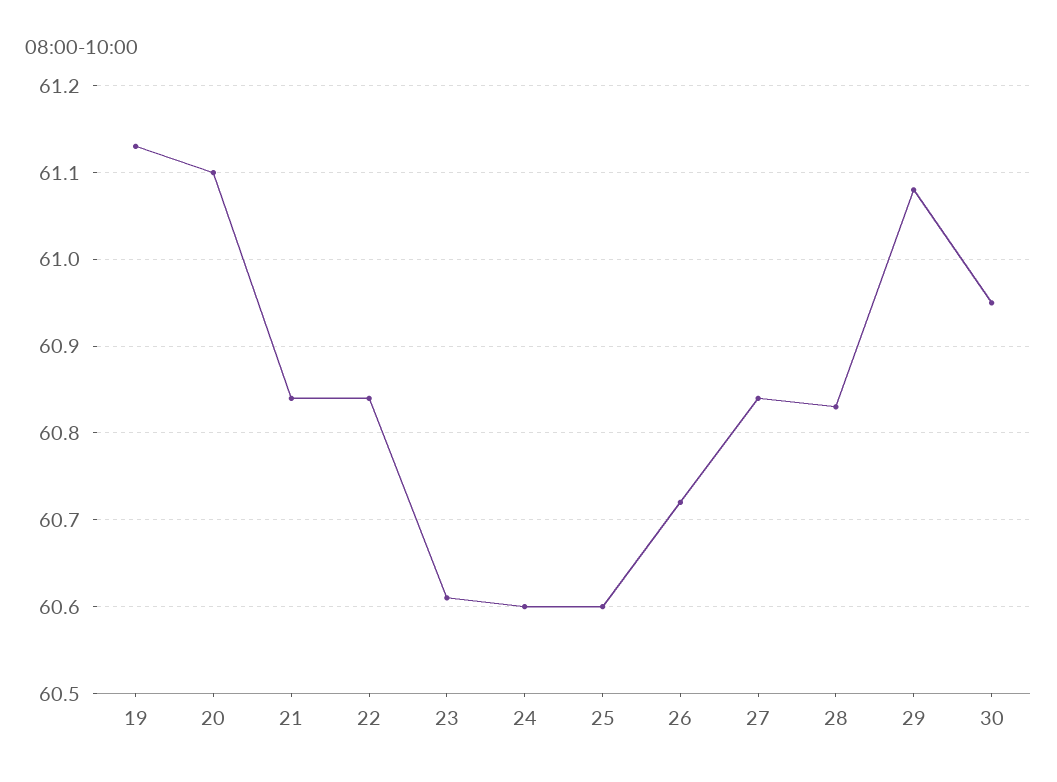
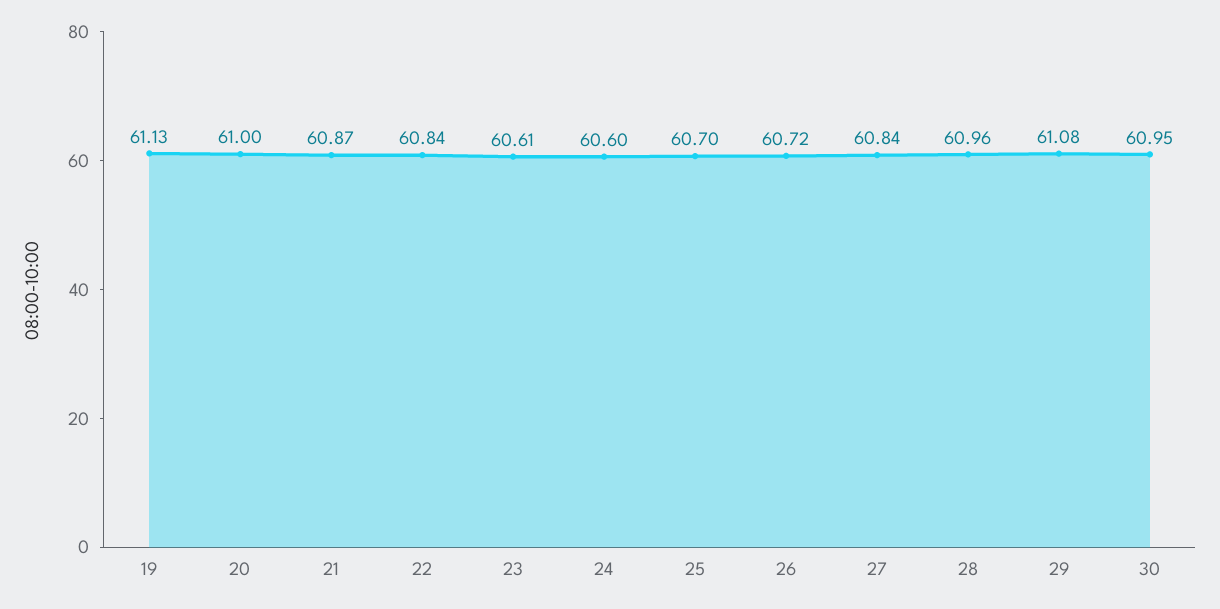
20: 61.1 -> 61
21: 60.84 -> 60.87
25: 60.6 -> 60.7
28: 60.83 -> 60.96

